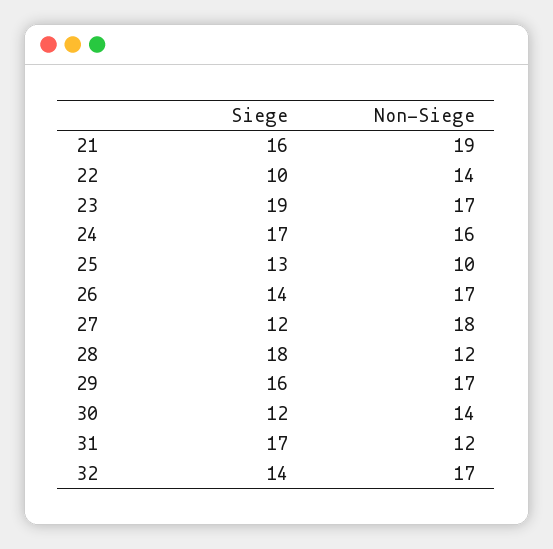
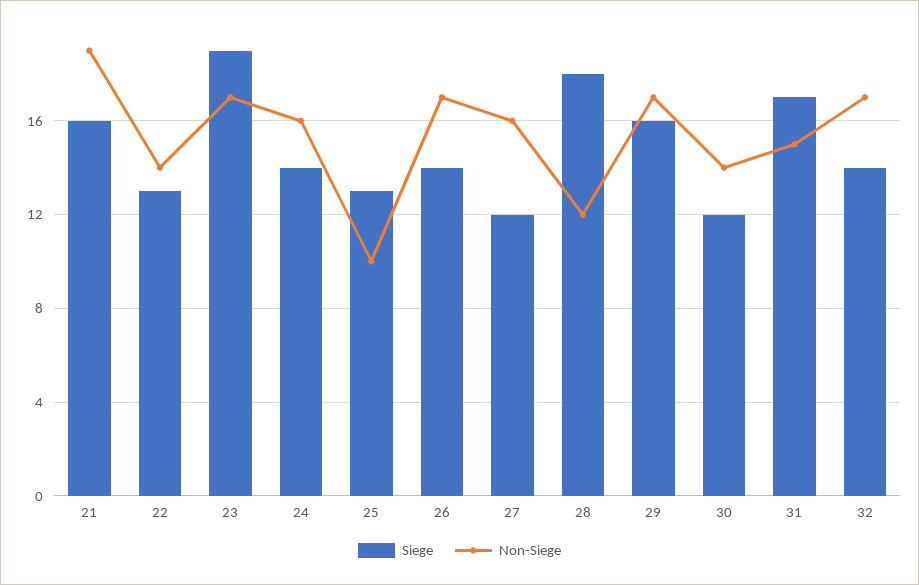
Siege, 22: 10 -> 13
Siege, 24: 17 -> 14
Non-Siege, 27: 18 -> 16
Non-Siege, 31: 12 -> 15

